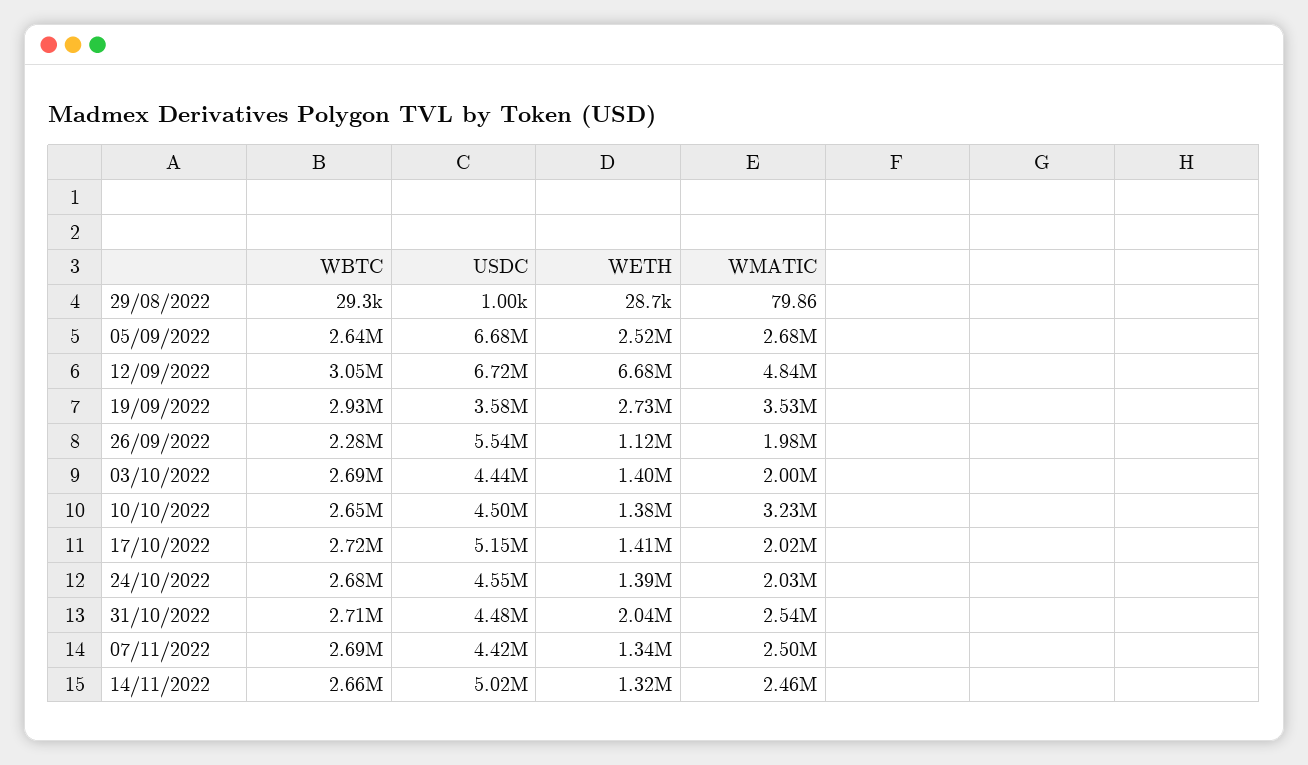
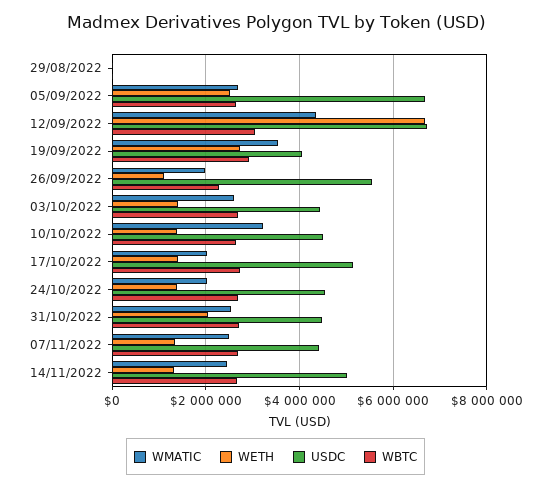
WMATIC, 12/09/2022: 4840000 -> 4400000
USDC, 19/09/2022: 3580000 -> 4000000
WMATIC, 03/10/2022: 2000000 -> 2600000

